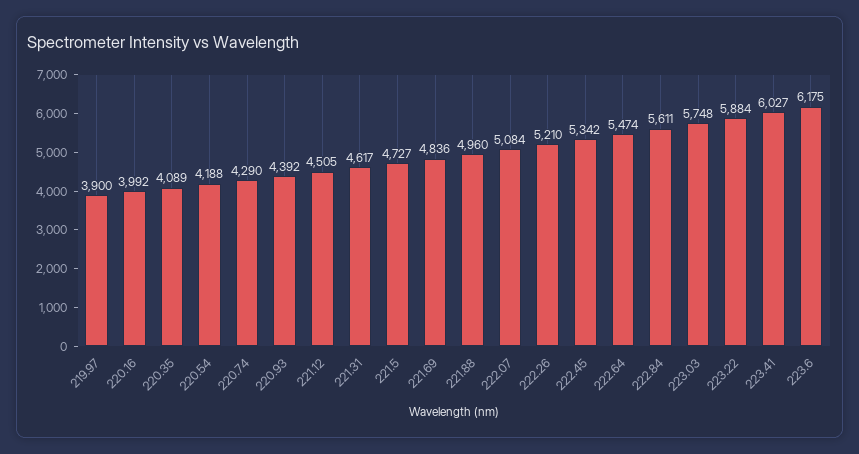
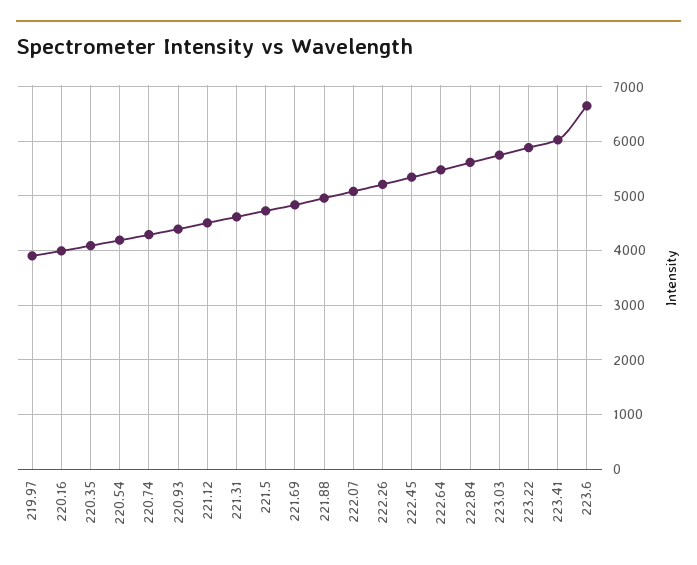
223.6: 6175 -> 6600

